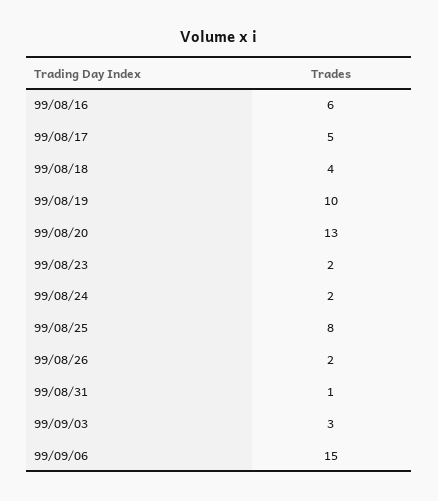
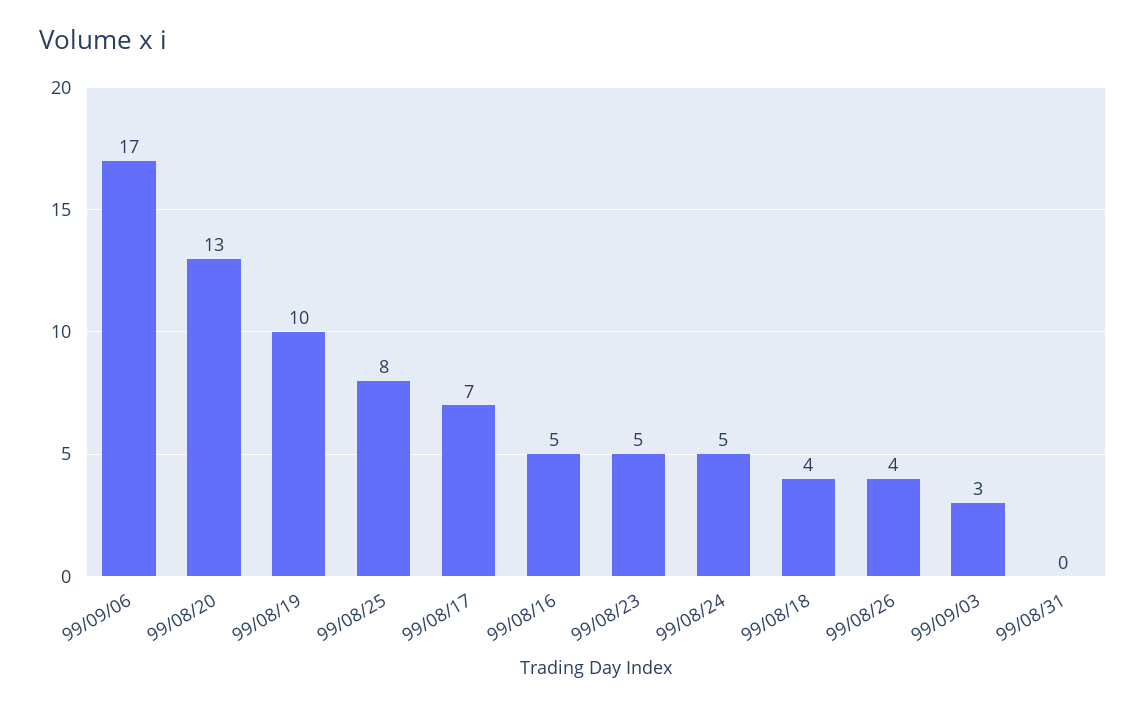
99/08/16: 6 -> 5
99/08/17: 5 -> 7
99/08/23: 2 -> 5
99/08/24: 2 -> 5
99/08/26: 2 -> 4
99/08/31: 1 -> 0
99/09/06: 15 -> 17

